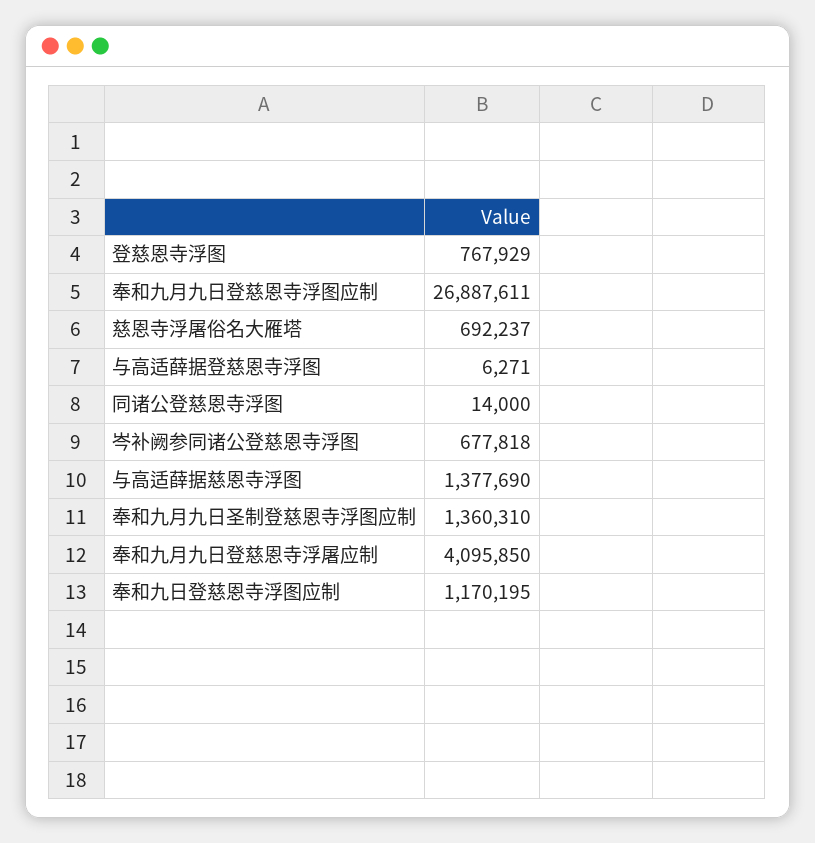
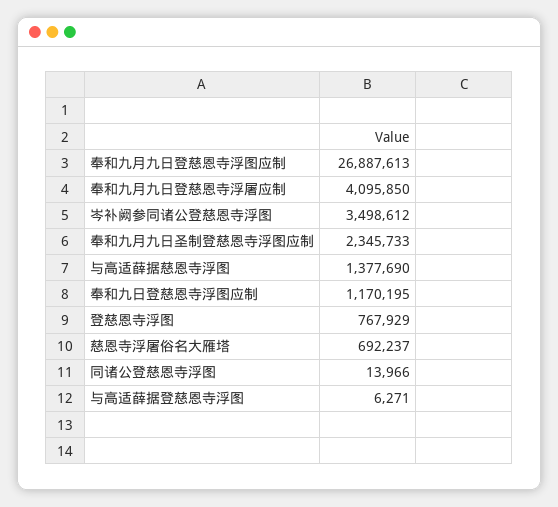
奉和九月九日登慈恩寺浮图应制: 26887611 -> 26887613
同诸公登慈恩寺浮图: 14000 -> 13966
岑补阙参同诸公登慈恩寺浮图: 677818 -> 3498612
奉和九月九日圣制登慈恩寺浮图应制: 1360310 -> 2345733

